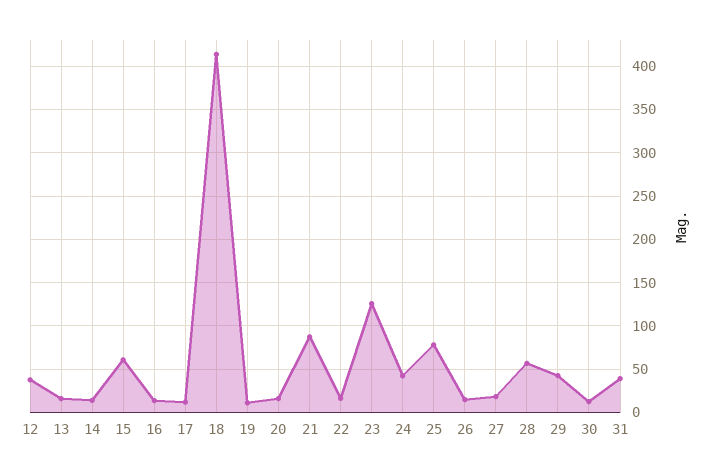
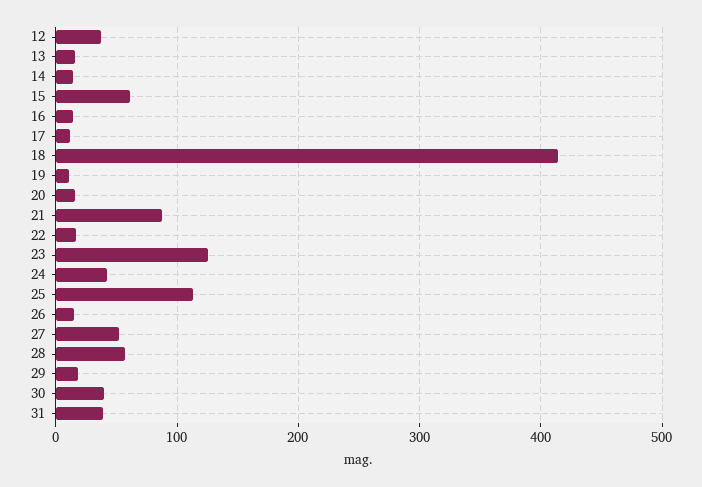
25: 80 -> 110
27: 20 -> 50
29: 40 -> 20
30: 10 -> 40

